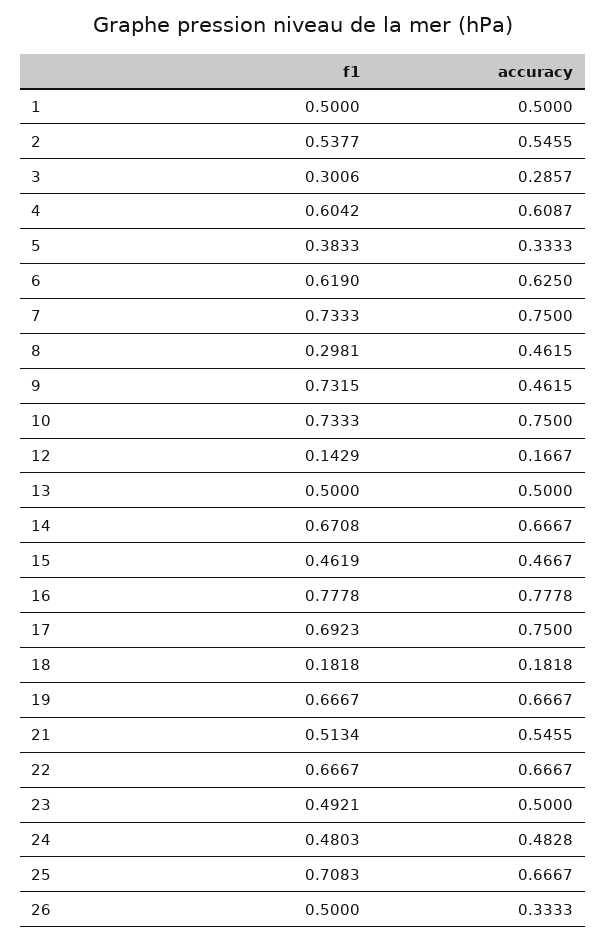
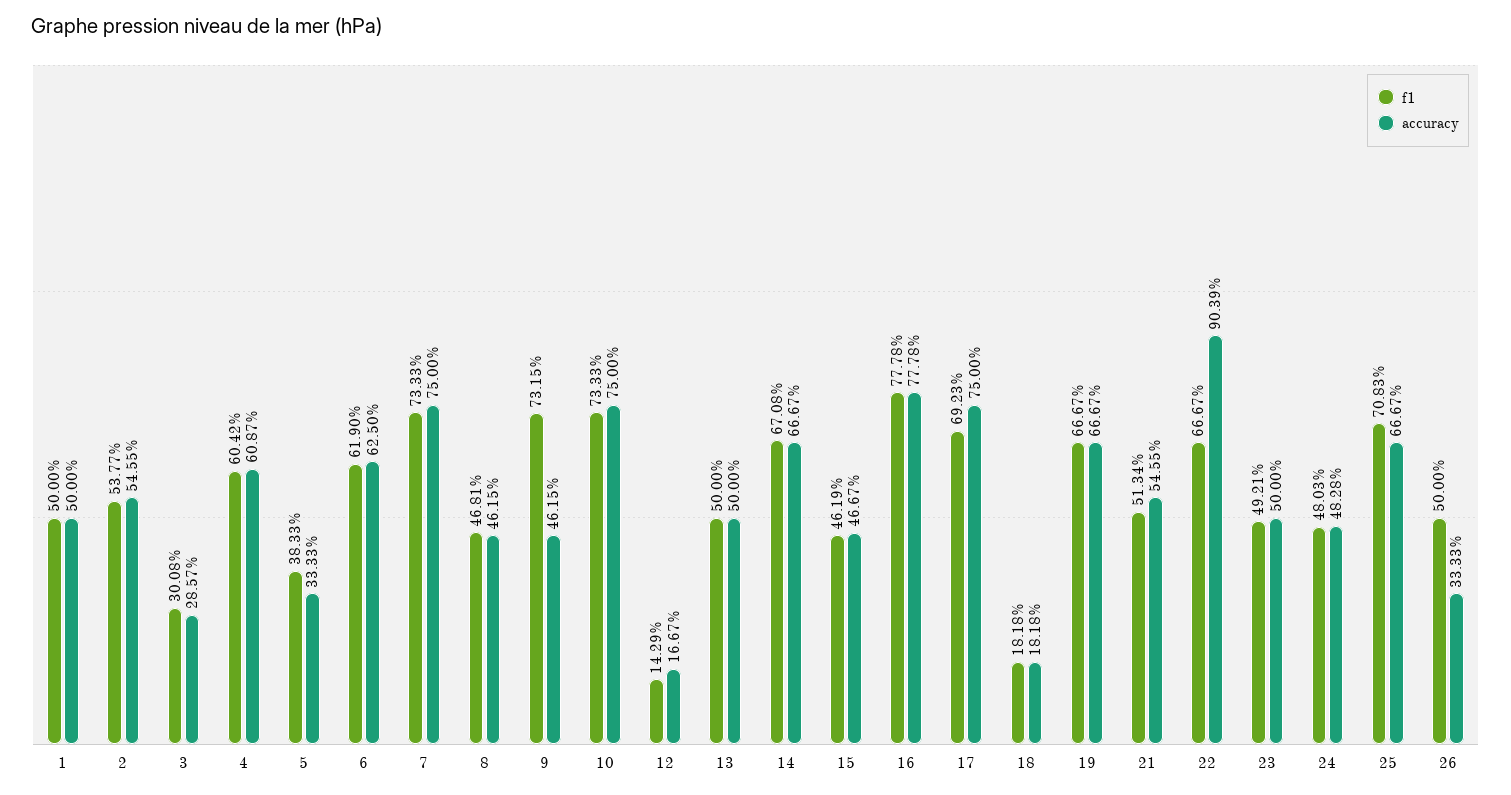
f1, 3: 0.3006 -> 0.3008
f1, 8: 0.2981 -> 0.4681
accuracy, 22: 0.6667 -> 0.9039

